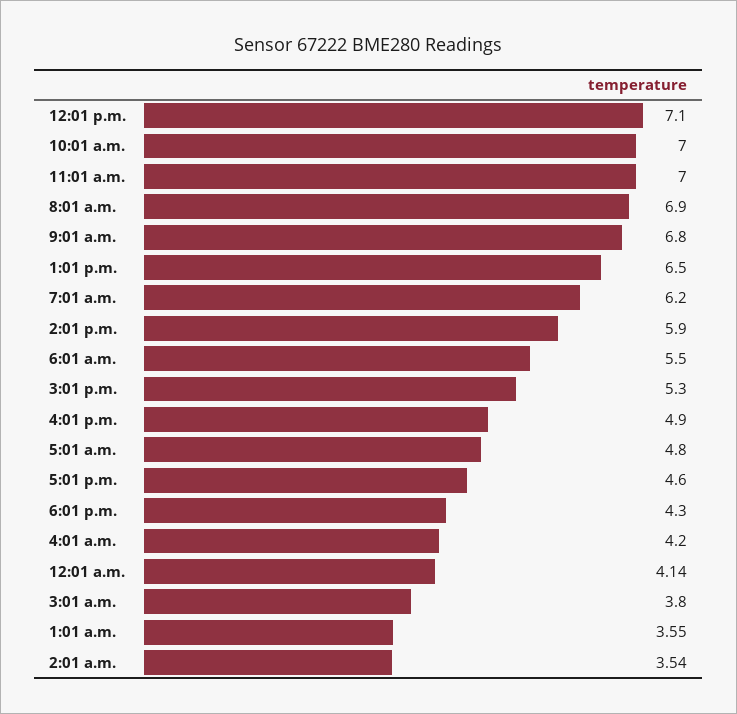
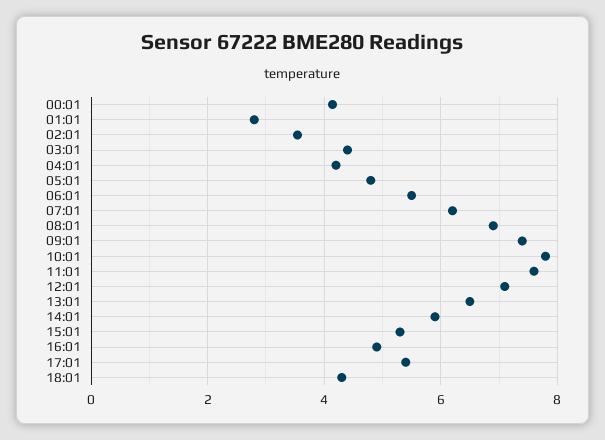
10:01 a.m.: 7 -> 7.8
11:01 a.m.: 7 -> 7.6
9:01 a.m.: 6.8 -> 7.4
5:01 p.m.: 4.6 -> 5.4
3:01 a.m.: 3.8 -> 4.4
1:01 a.m.: 3.55 -> 2.8

